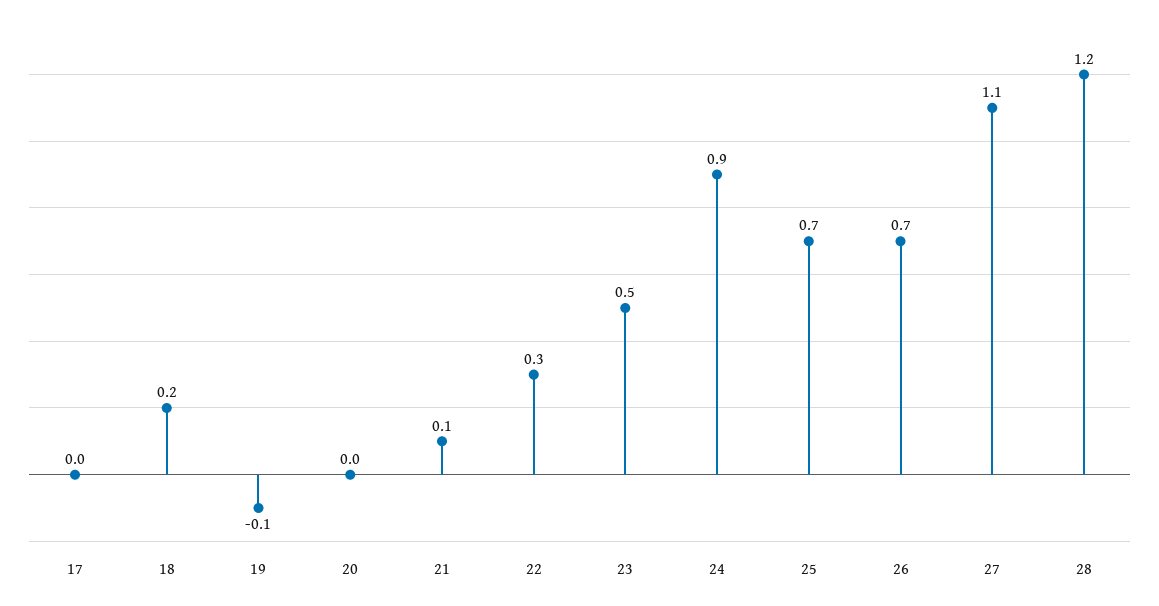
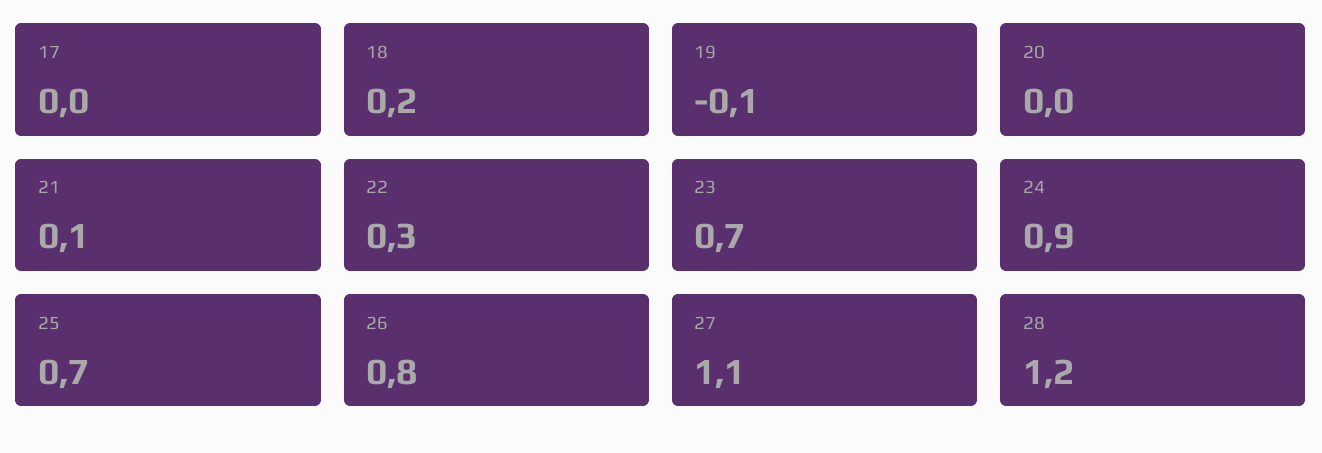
23: 0.5 -> 0.7
26: 0.7 -> 0.8

